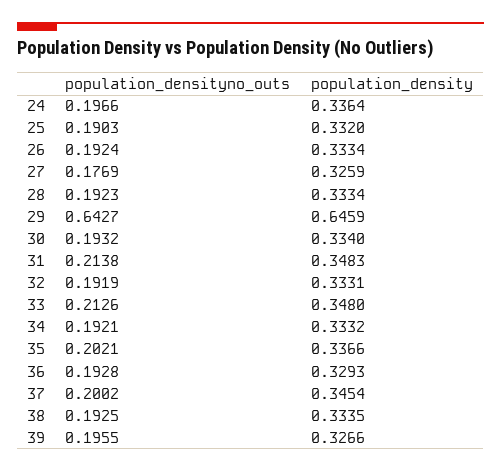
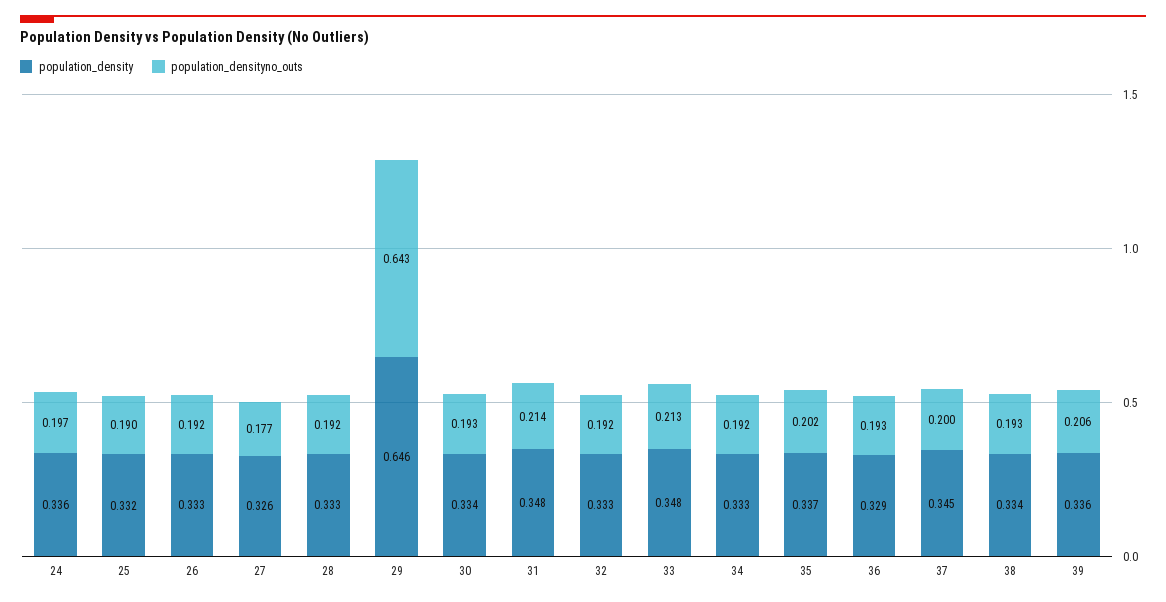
population_densityno_outs, 39: 0.1955 -> 0.206
population_density, 39: 0.3266 -> 0.336

